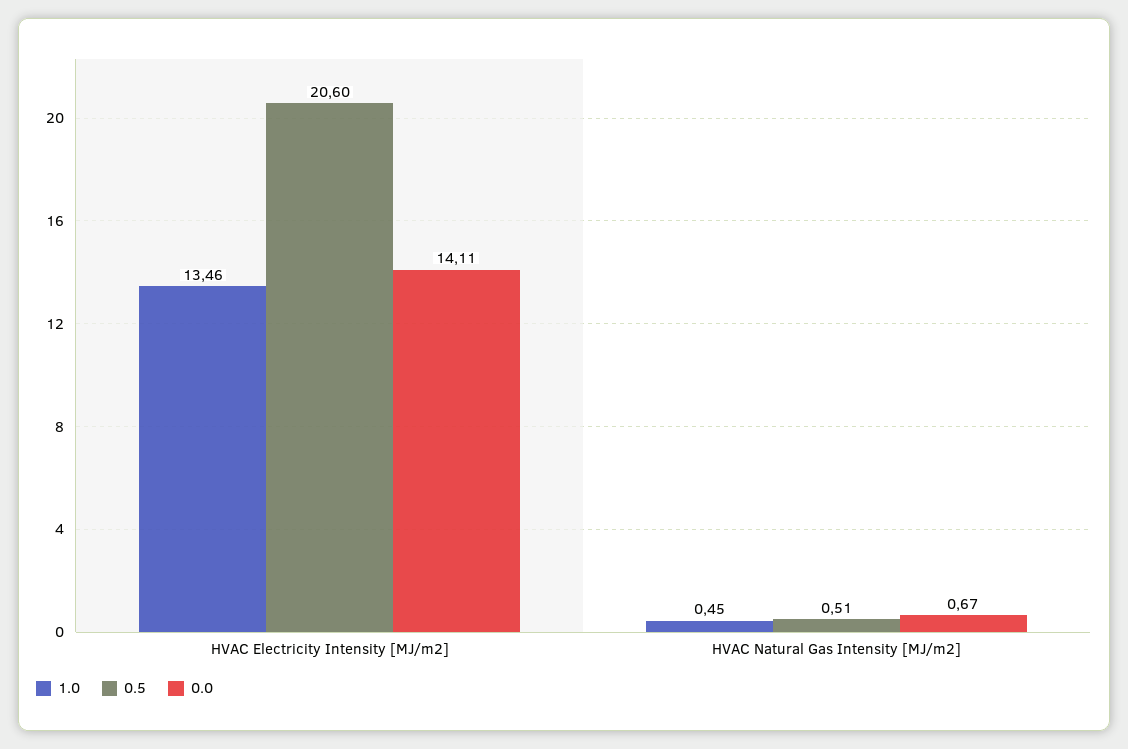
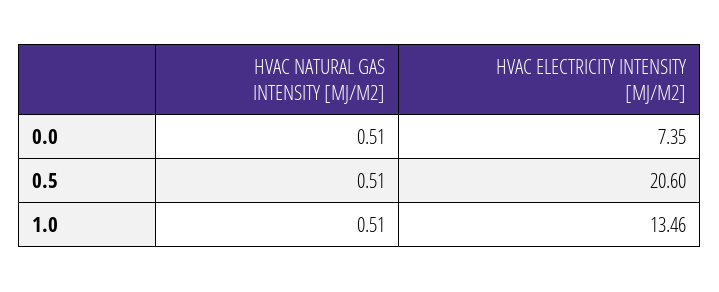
0.0, HVAC Electricity Intensity [MJ/m2]: 14.11 -> 7.35
1.0, HVAC Natural Gas Intensity [MJ/m2]: 0.45 -> 0.51
0.0, HVAC Natural Gas Intensity [MJ/m2]: 0.67 -> 0.51

